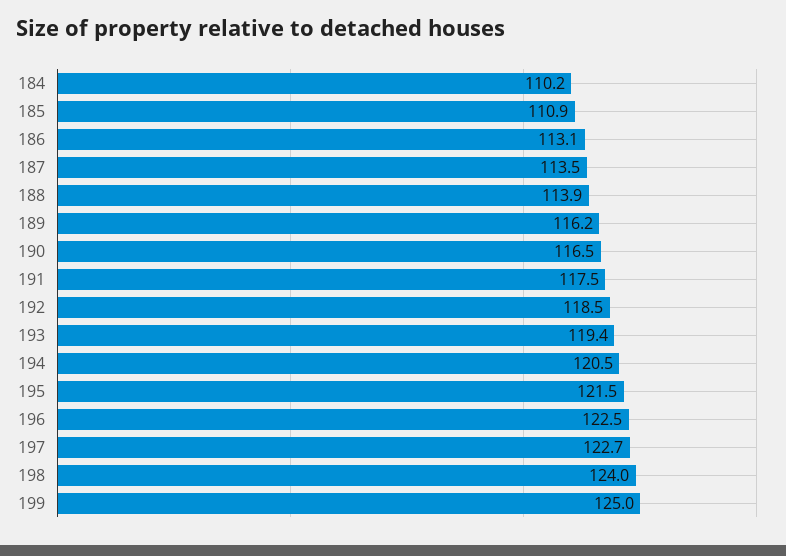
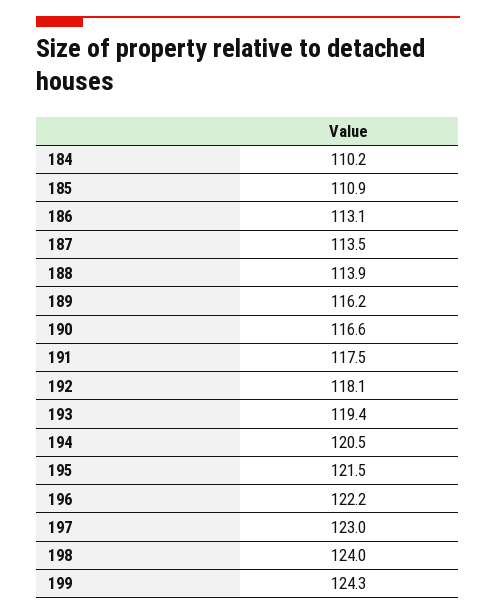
190: 116.5 -> 116.6
192: 118.5 -> 118.1
196: 122.5 -> 122.2
197: 122.7 -> 123
199: 125 -> 124.3

